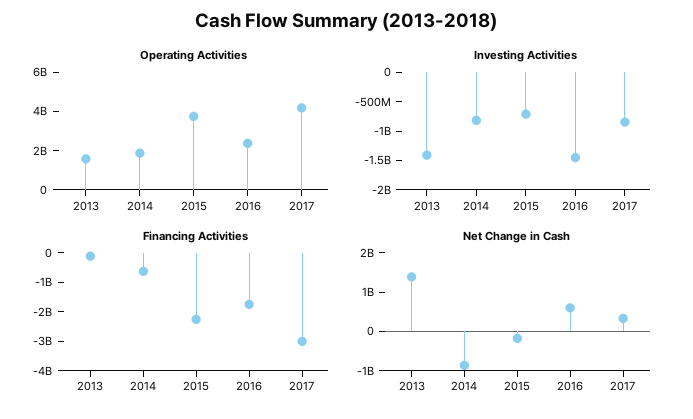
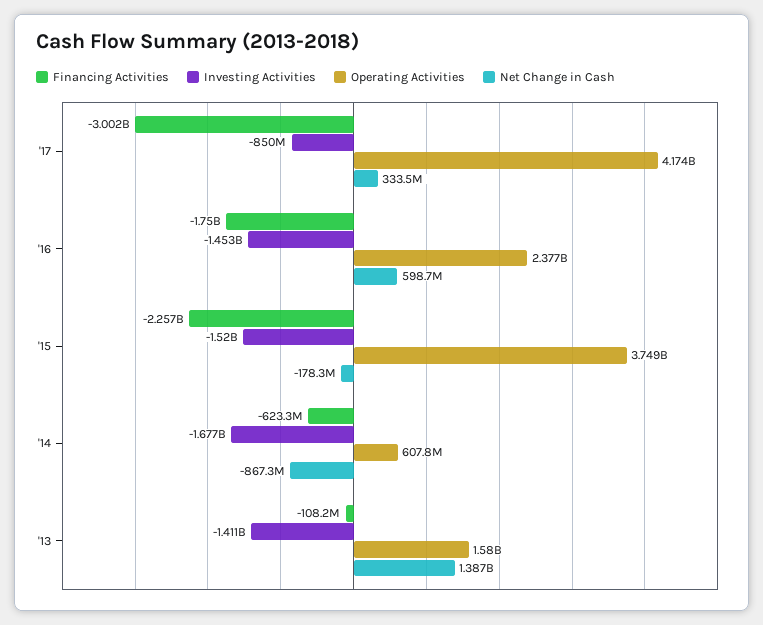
Operating Activities, 2014: 2000000000 -> 607800000
Investing Activities, 2014: -750000000 -> -1677000000
Investing Activities, 2015: -750000000 -> -1520000000

